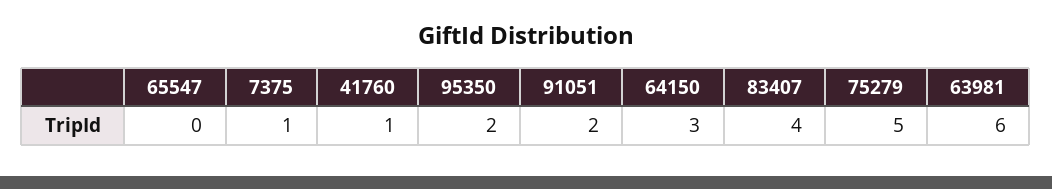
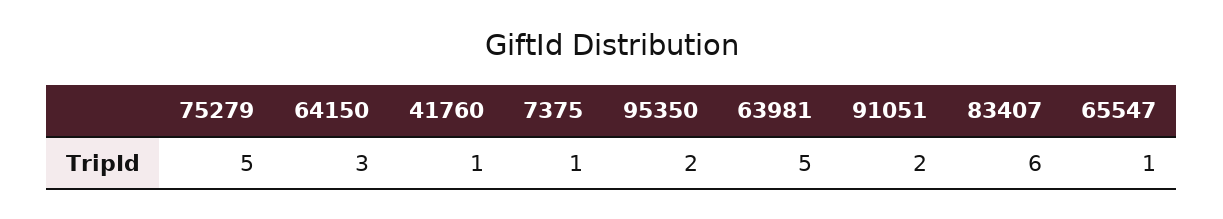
65547: 0 -> 1
83407: 4 -> 6
63981: 6 -> 5

